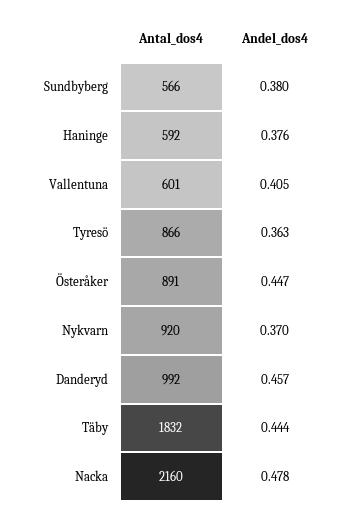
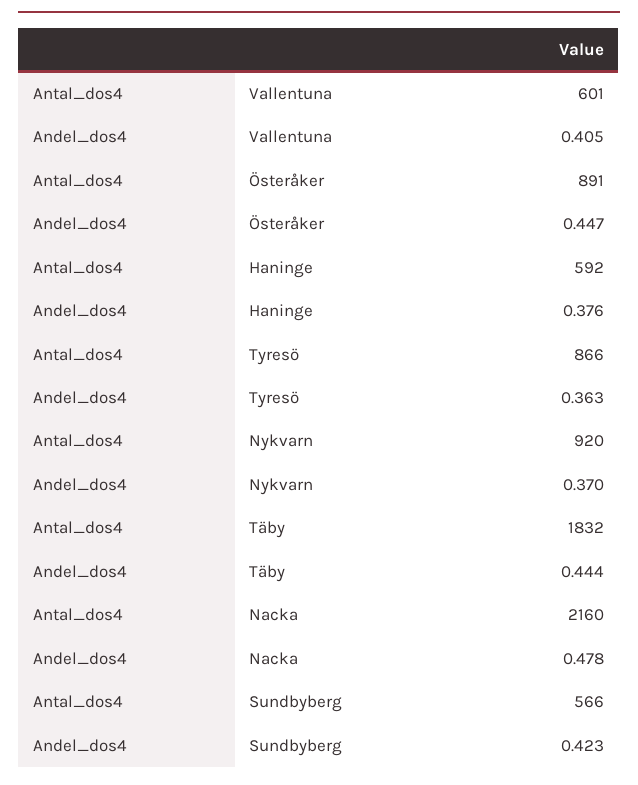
Andel_dos4, Sundbyberg: 0.38 -> 0.423
Antal_dos4, Danderyd: 992 -> none
Andel_dos4, Danderyd: 0.457 -> none

